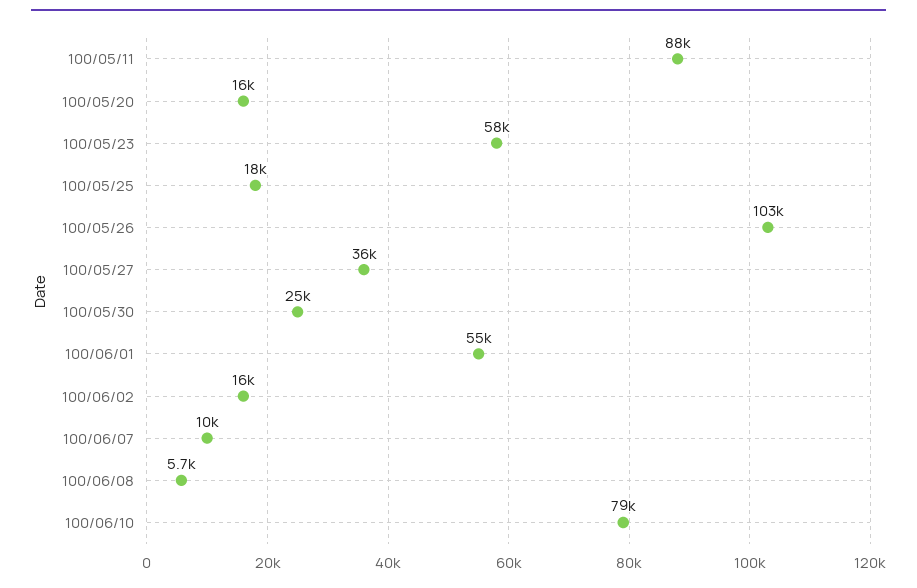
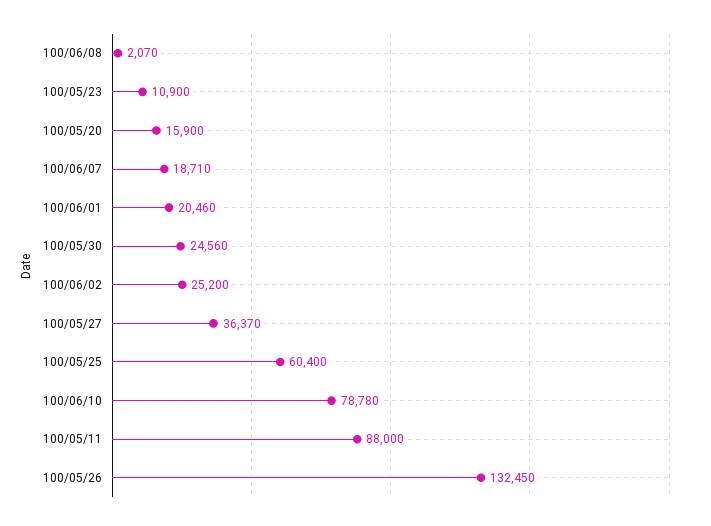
100/05/23: 58000 -> 10900
100/05/25: 18000 -> 60400
100/05/26: 103000 -> 132450
100/06/01: 55000 -> 20460
100/06/02: 16000 -> 25200
100/06/07: 10000 -> 18710
100/06/08: 5700 -> 2070

